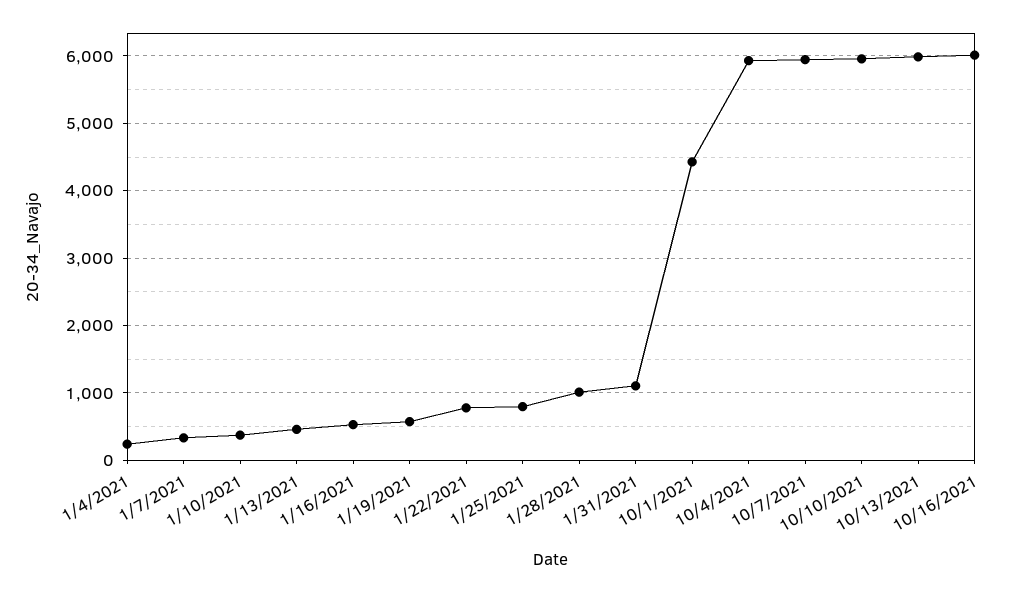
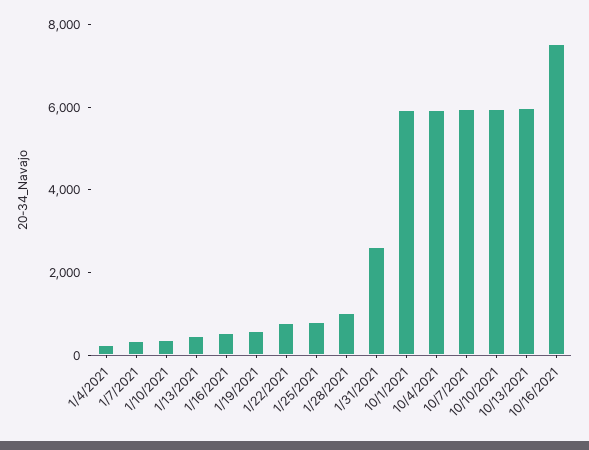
1/31/2021: 1100 -> 2500
10/1/2021: 4400 -> 6000
10/16/2021: 6000 -> 7500

